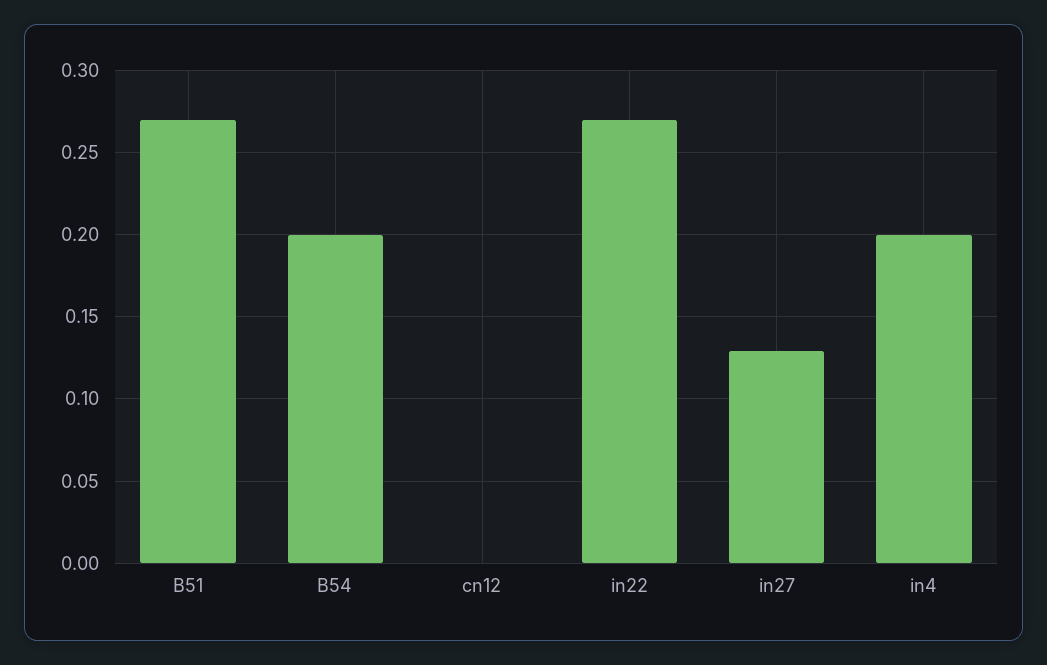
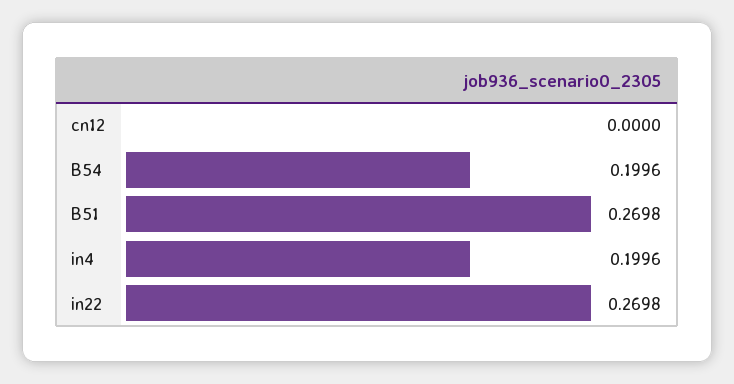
in27: 0.13 -> none

